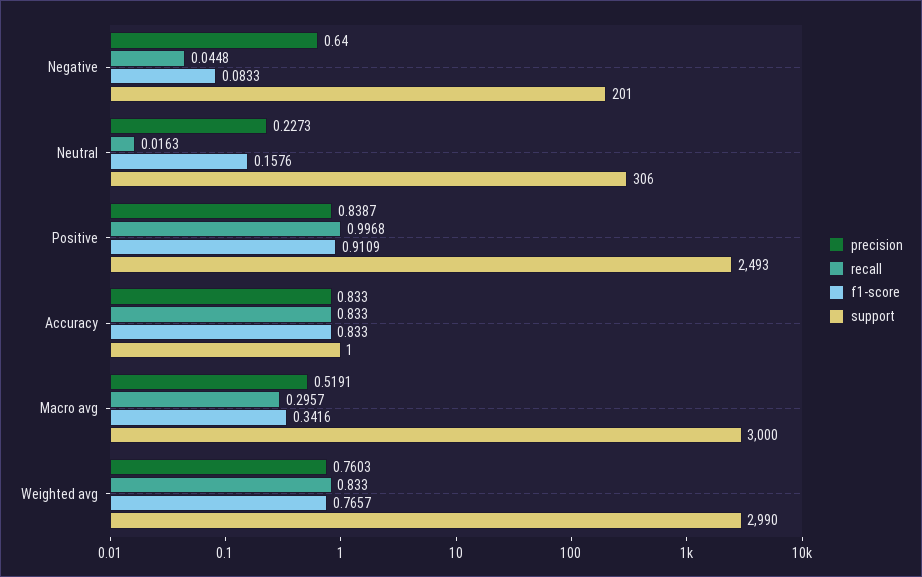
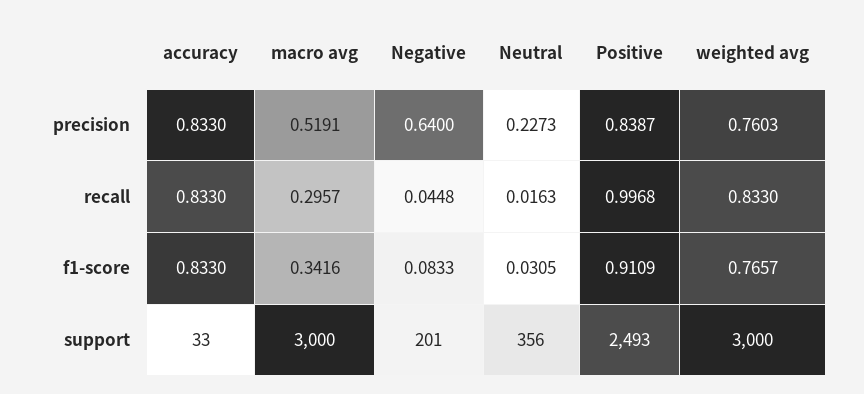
f1-score, Neutral: 0.1576 -> 0.0305
support, Neutral: 306 -> 356
support, Accuracy: 1 -> 33
support, Weighted avg: 2990 -> 3000

